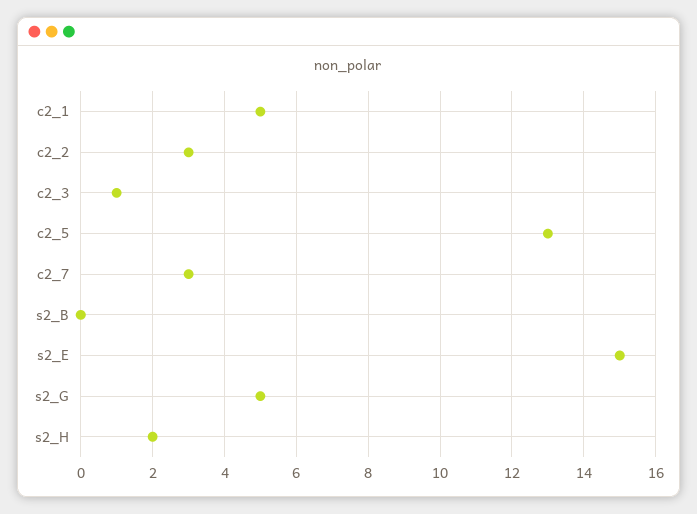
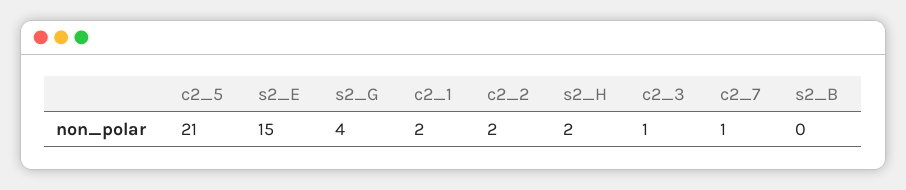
c2_1: 5 -> 2
c2_2: 3 -> 2
c2_5: 13 -> 21
c2_7: 3 -> 1
s2_G: 5 -> 4

